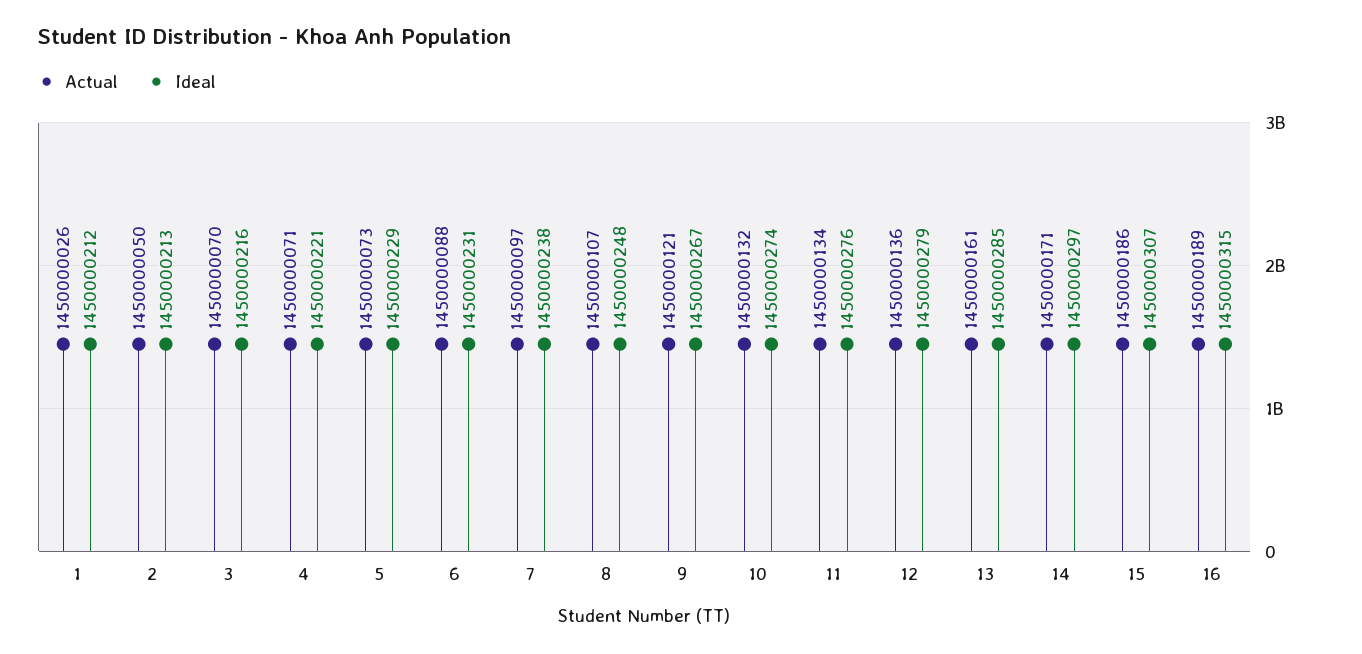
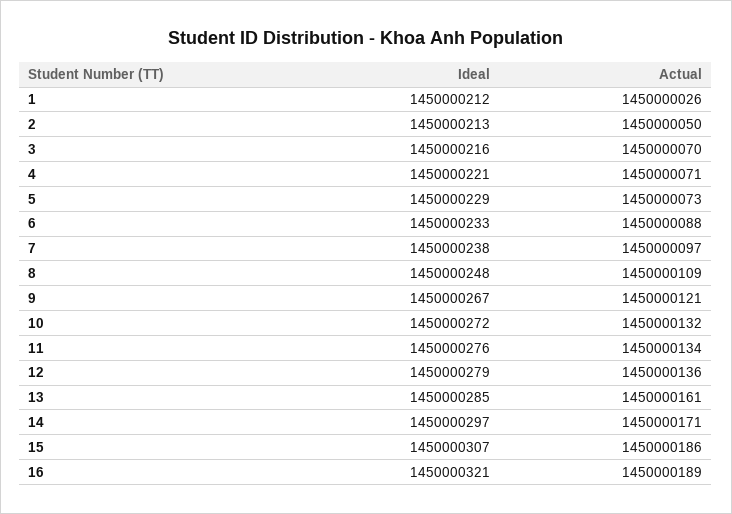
Ideal, 6: 1450000231 -> 1450000233
Actual, 8: 1450000107 -> 1450000109
Ideal, 10: 1450000274 -> 1450000272
Ideal, 16: 1450000315 -> 1450000321

